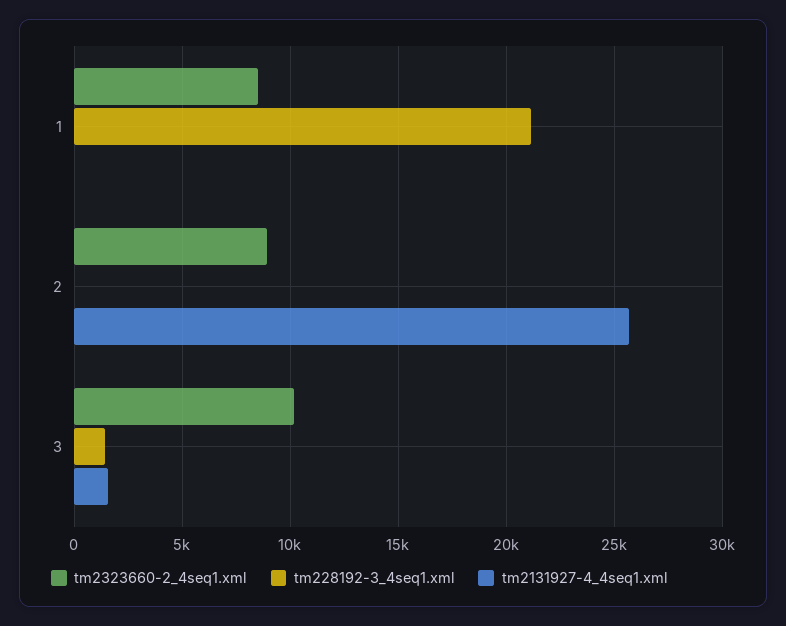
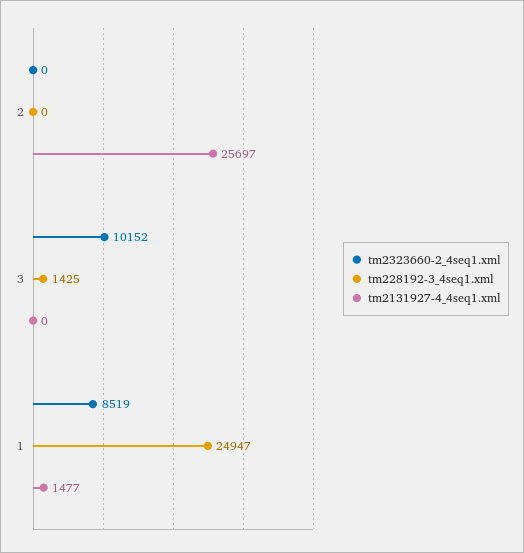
tm228192-3_4seq1.xml, 1: 21000 -> 24947
tm2131927-4_4seq1.xml, 1: 0 -> 1477
tm2323660-2_4seq1.xml, 2: 9000 -> 0
tm2131927-4_4seq1.xml, 3: 1500 -> 0

